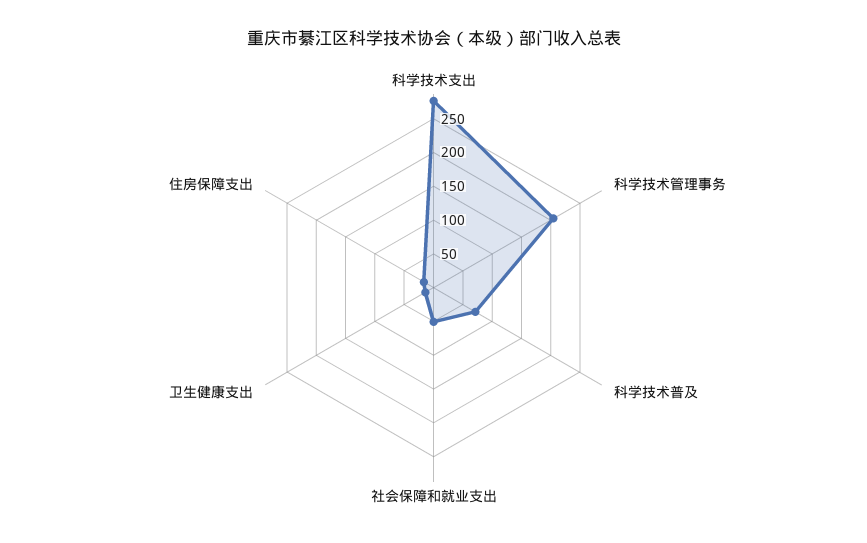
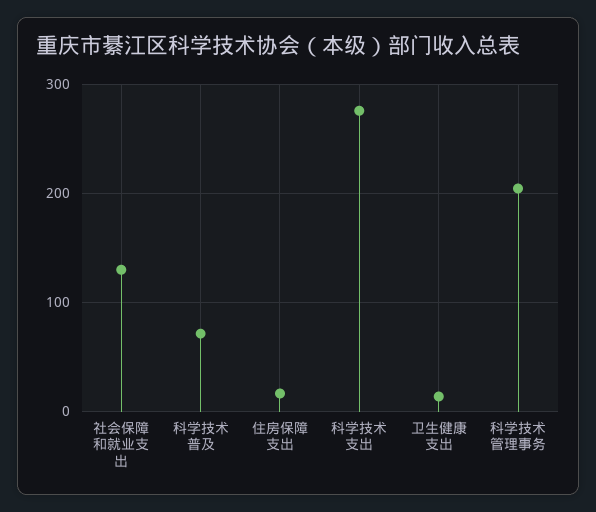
社会保障和就业支出: 50 -> 130

